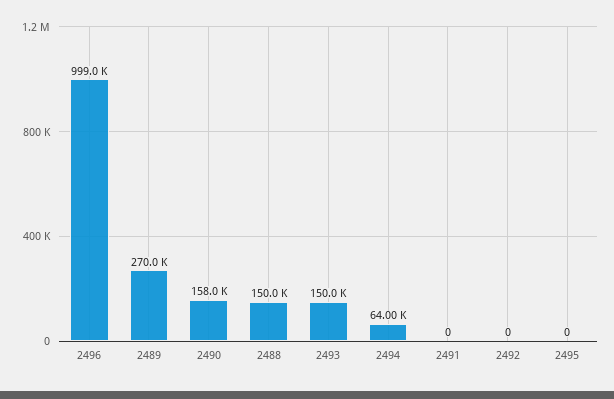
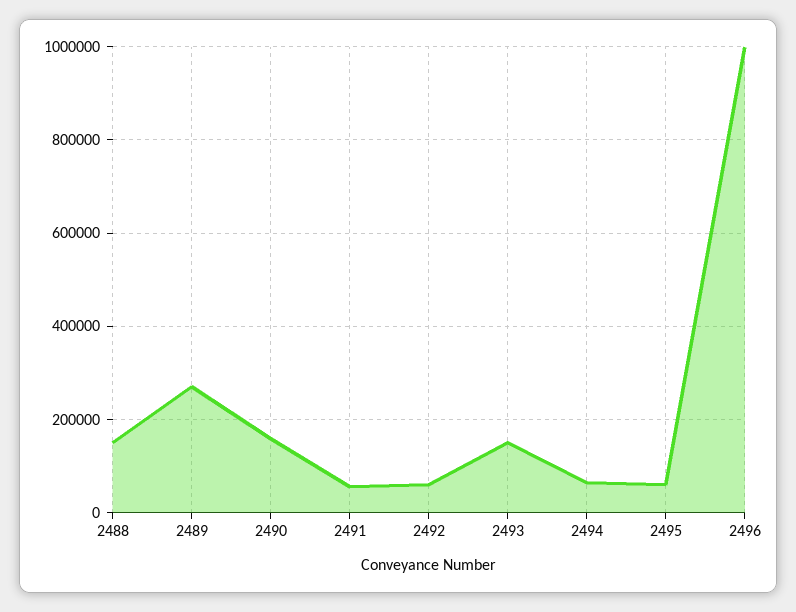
2491: 0 -> 60000
2492: 0 -> 60000
2495: 0 -> 60000

